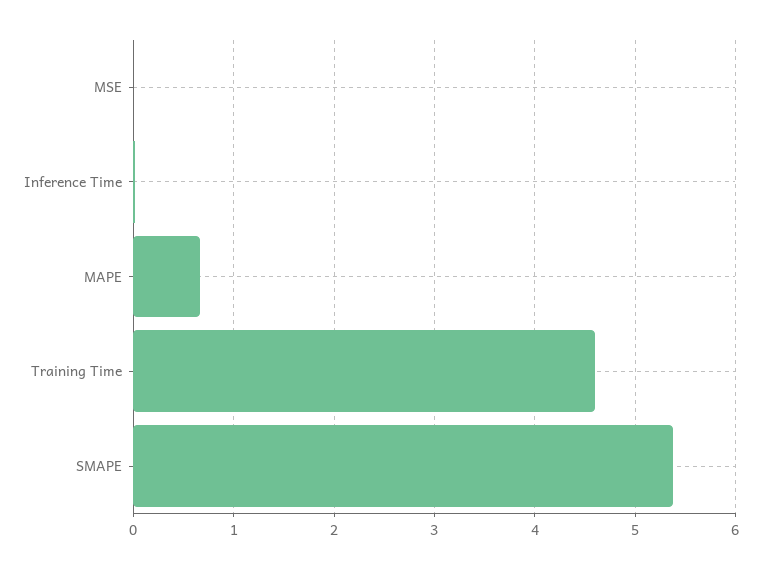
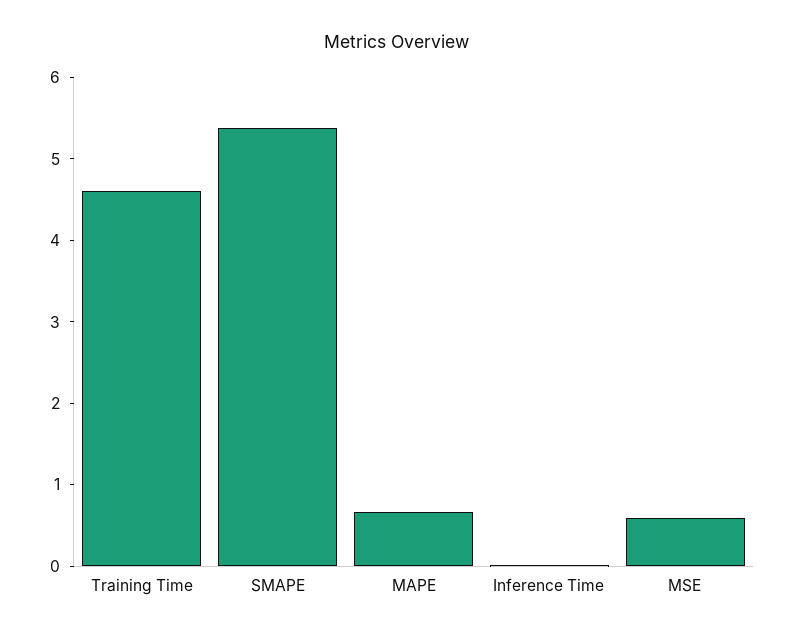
MSE: 0 -> 0.6

